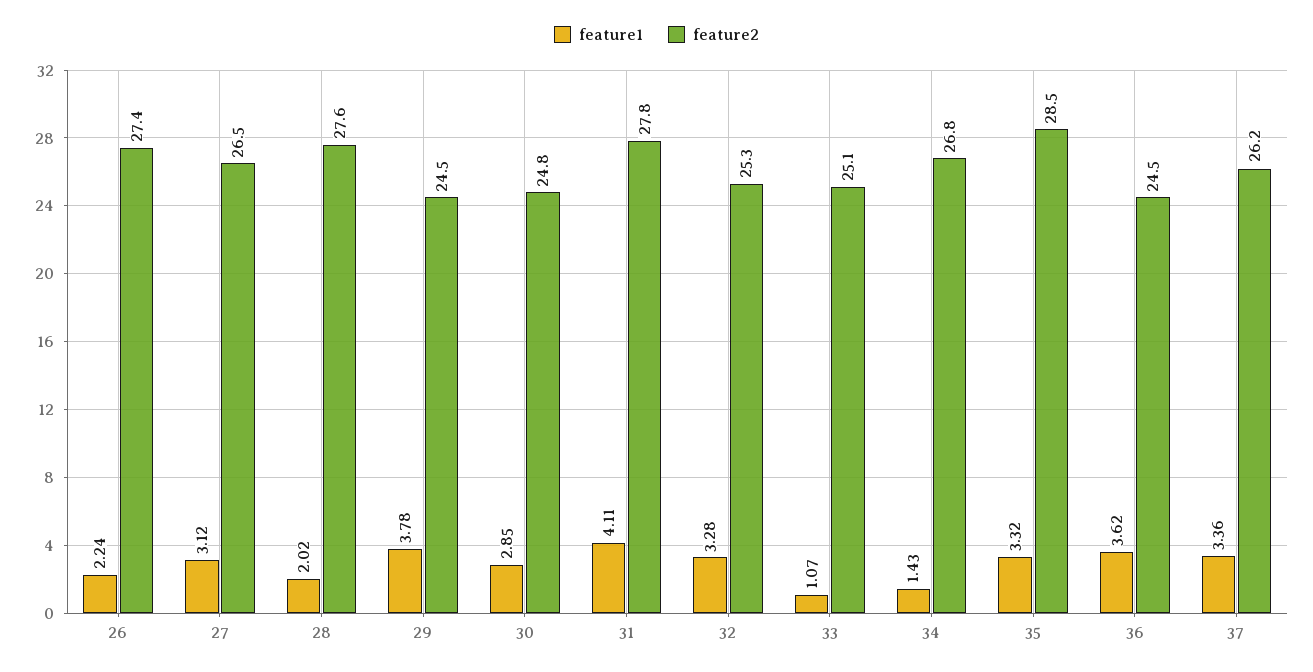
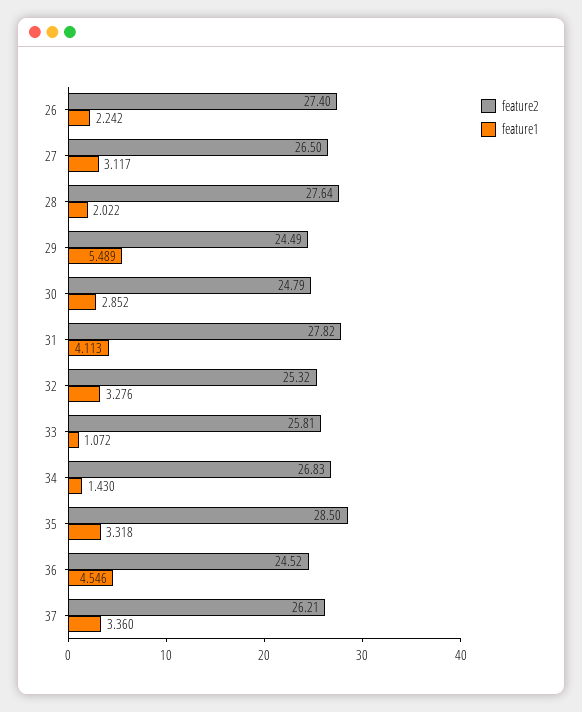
feature1, 29: 3.78 -> 5.489
feature2, 33: 25.1 -> 25.81
feature1, 36: 3.62 -> 4.546

